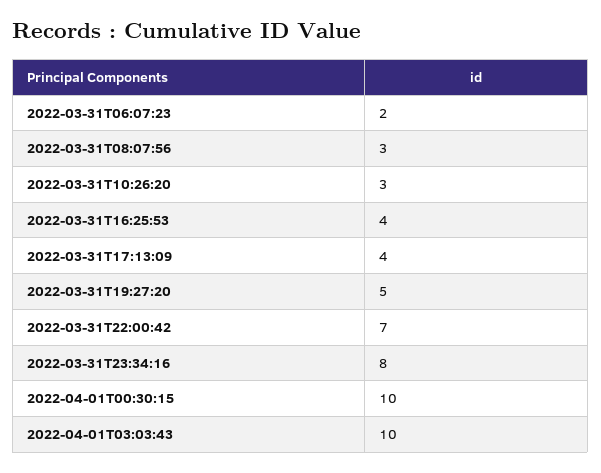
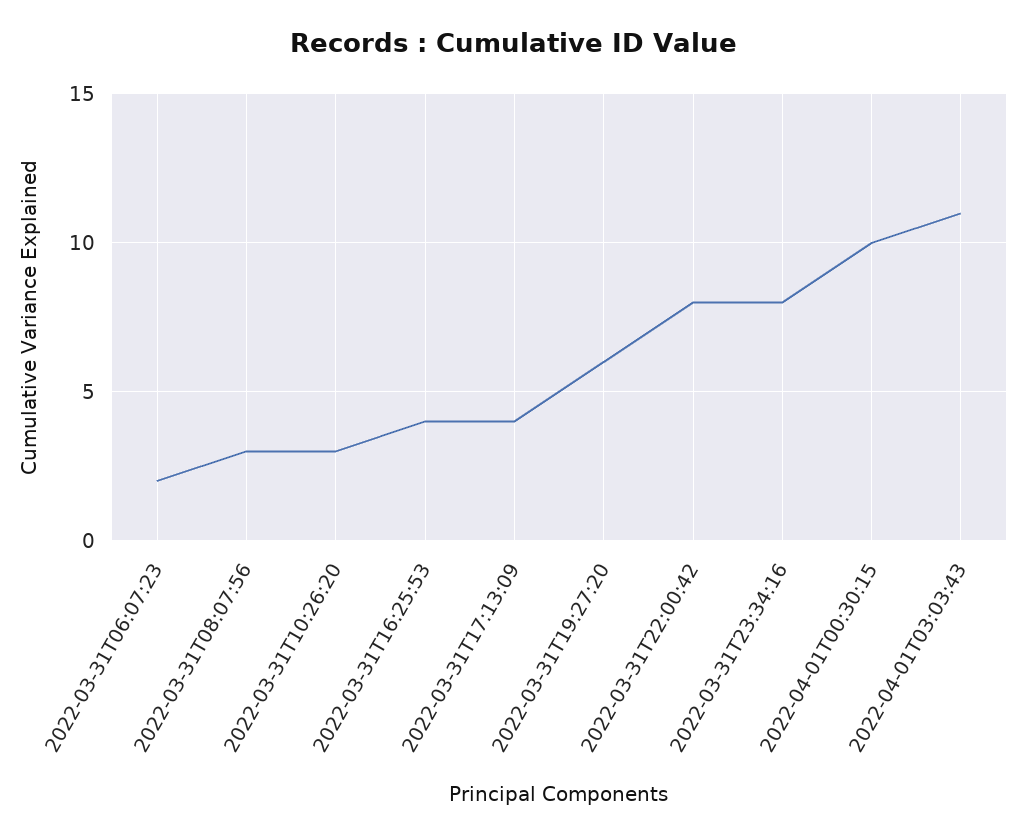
2022-03-31T19:27:20: 5 -> 6
2022-03-31T22:00:42: 7 -> 8
2022-04-01T03:03:43: 10 -> 11

